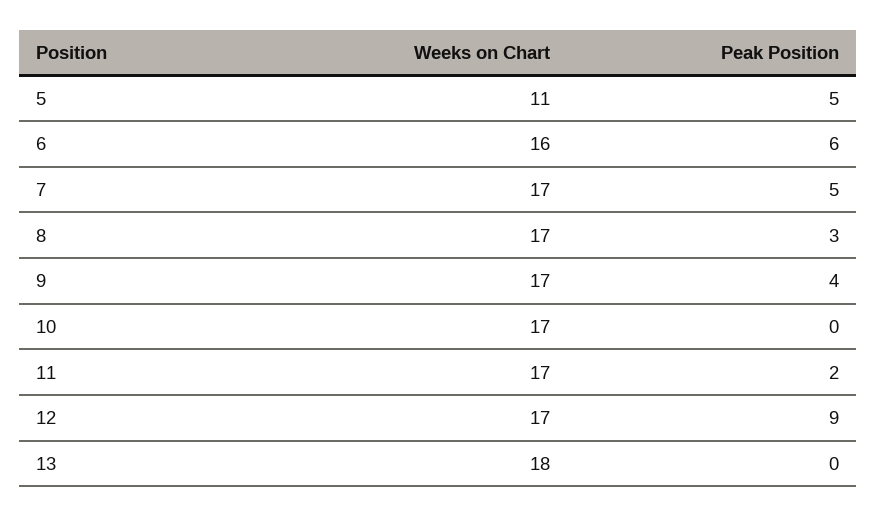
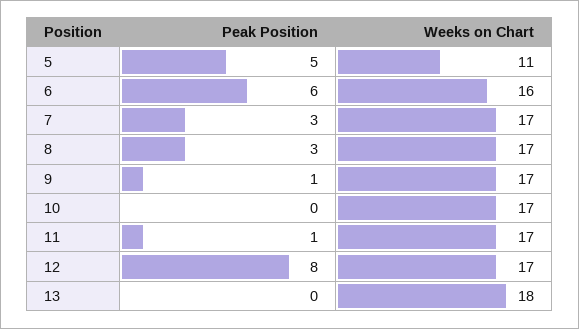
Peak Position, 7: 5 -> 3
Peak Position, 9: 4 -> 1
Peak Position, 11: 2 -> 1
Peak Position, 12: 9 -> 8

